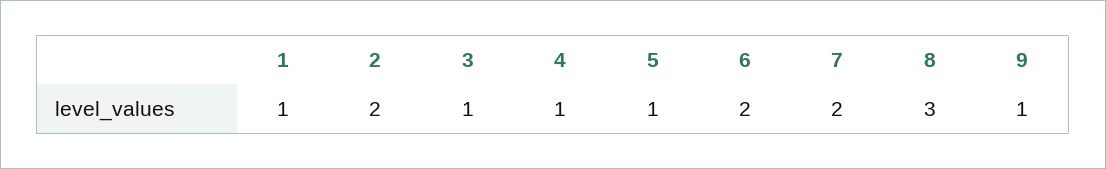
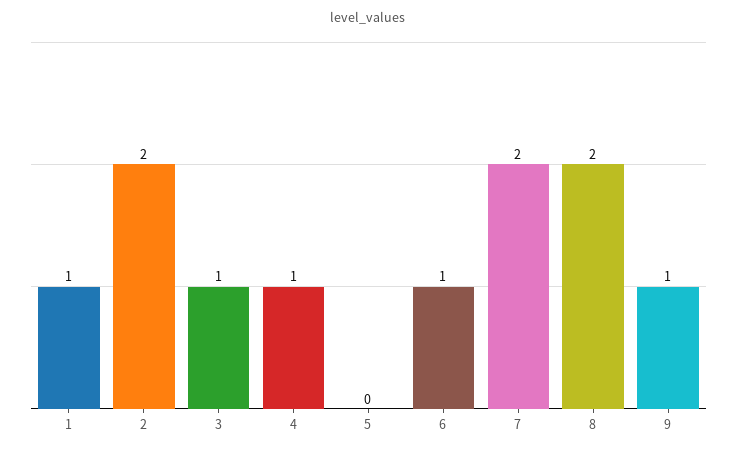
5: 1 -> 0
6: 2 -> 1
8: 3 -> 2

